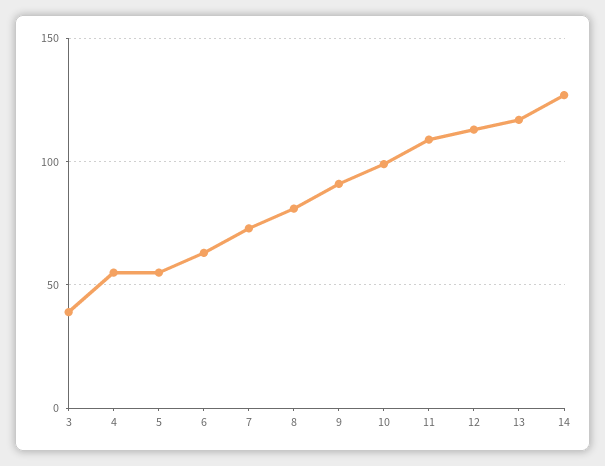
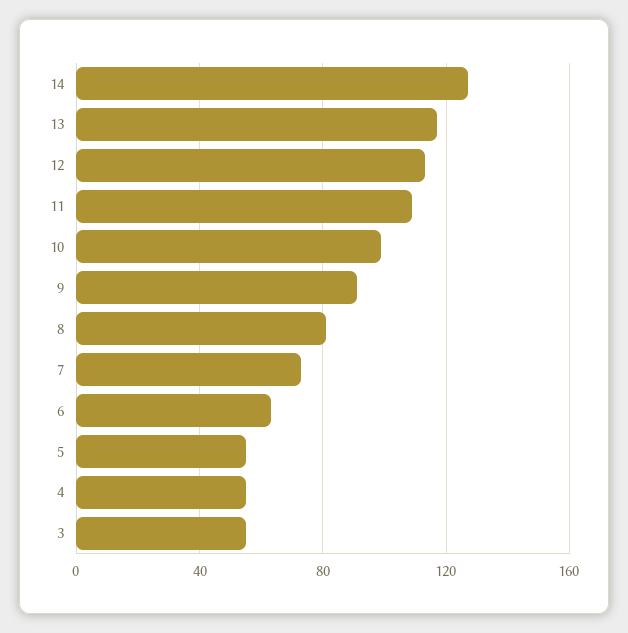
3: 40 -> 55

